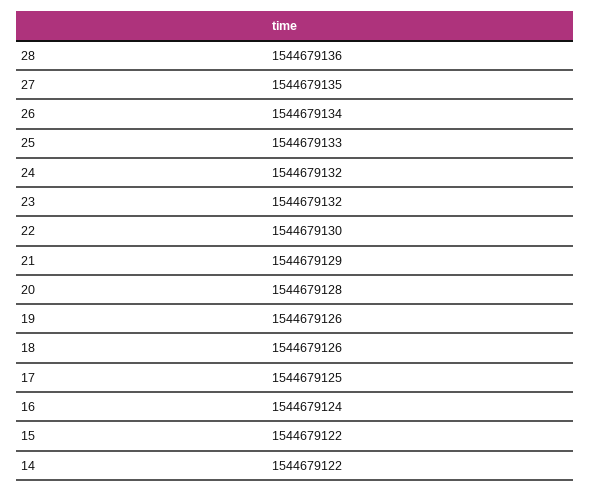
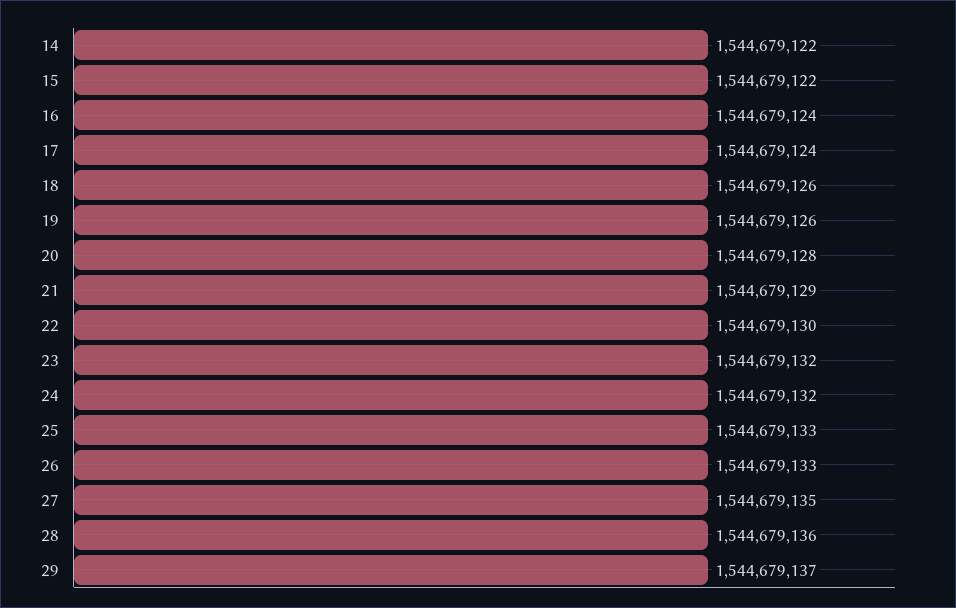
26: 1544679134 -> 1544679133
17: 1544679125 -> 1544679124
29: none -> 1544679137

